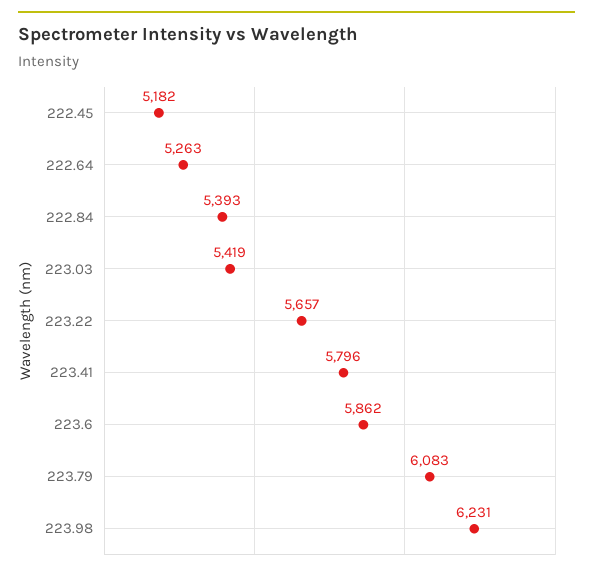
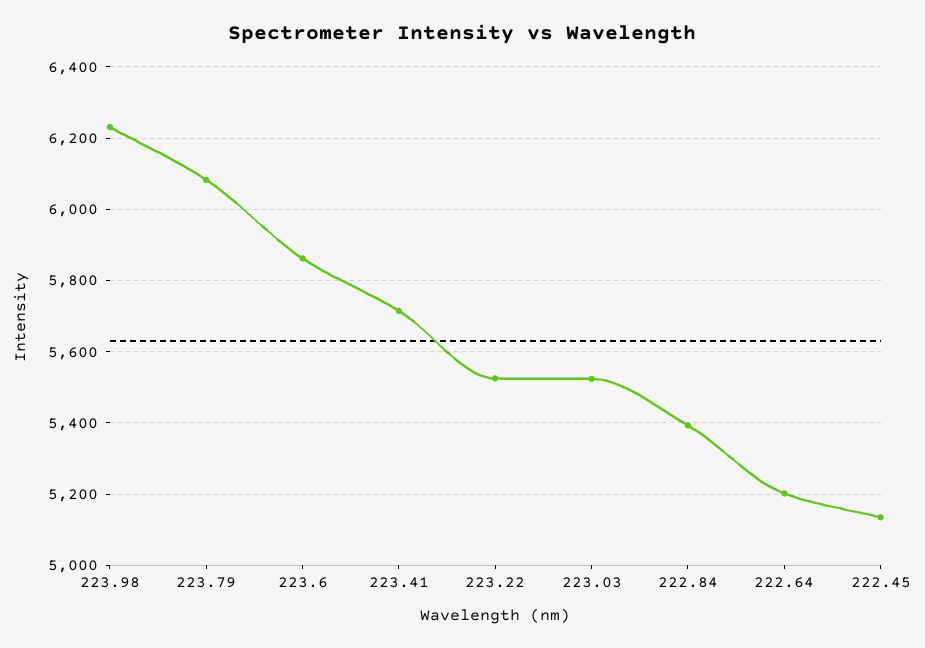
222.45: 5182 -> 5140
222.64: 5263 -> 5200
223.03: 5419 -> 5520
223.22: 5657 -> 5520
223.41: 5796 -> 5720

